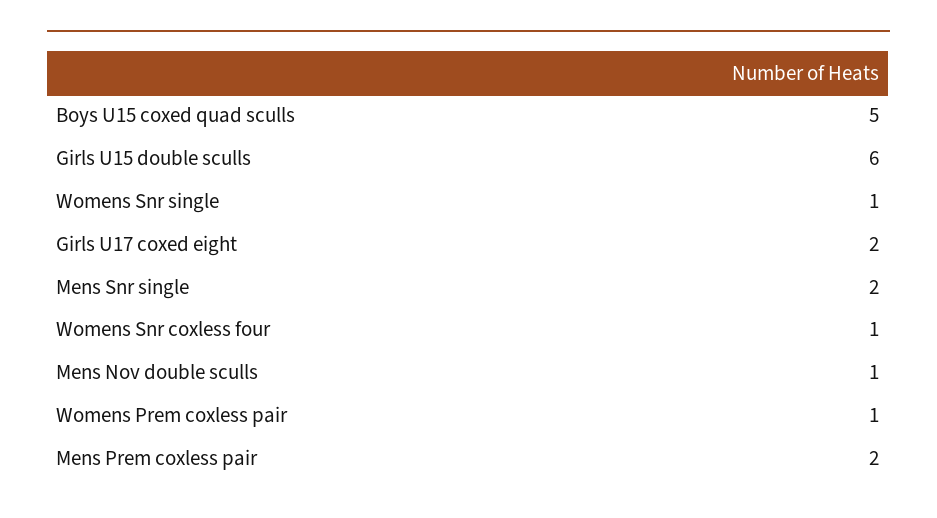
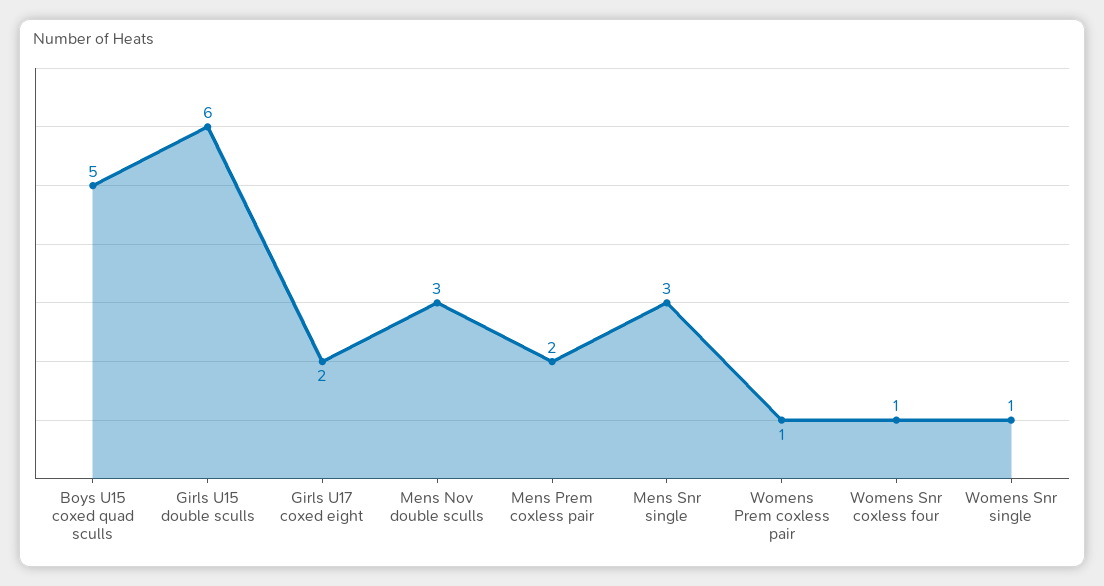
Mens Snr single: 2 -> 3
Mens Nov double sculls: 1 -> 3

